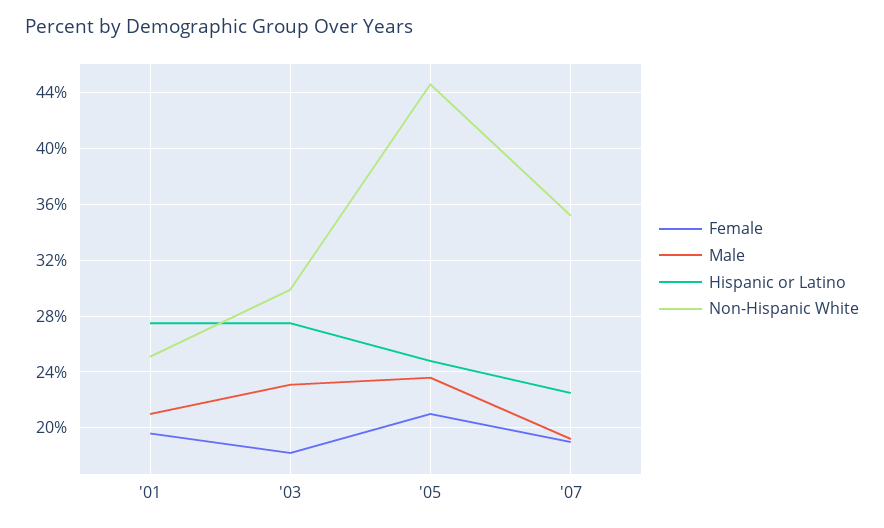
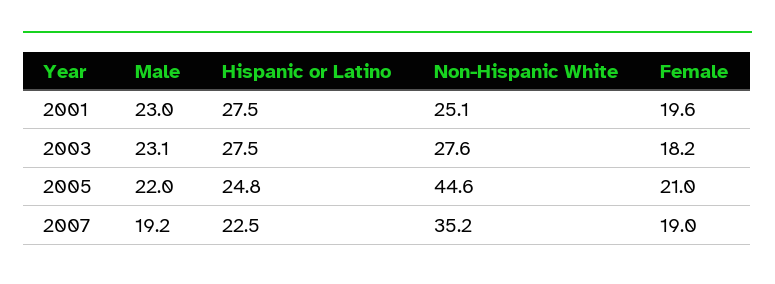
Male, '01: 21 -> 23
Non-Hispanic White, '03: 30 -> 27.6
Male, '05: 23.5 -> 22

